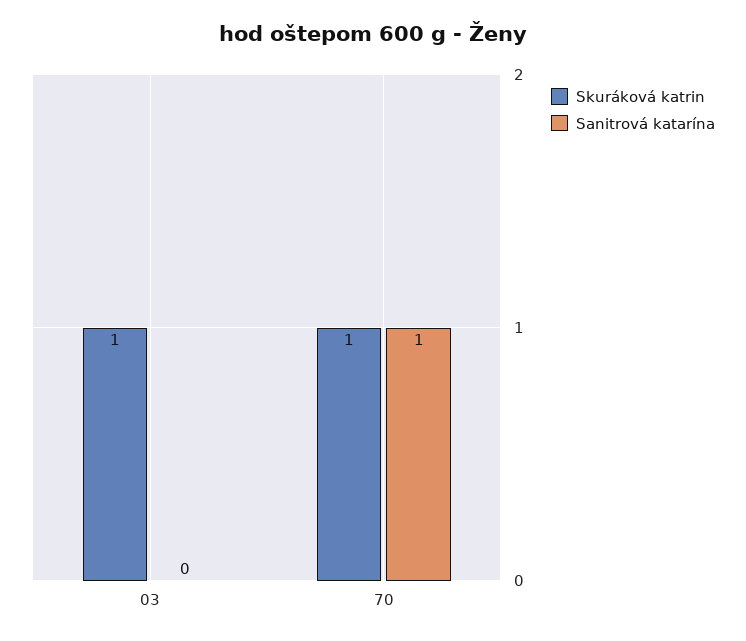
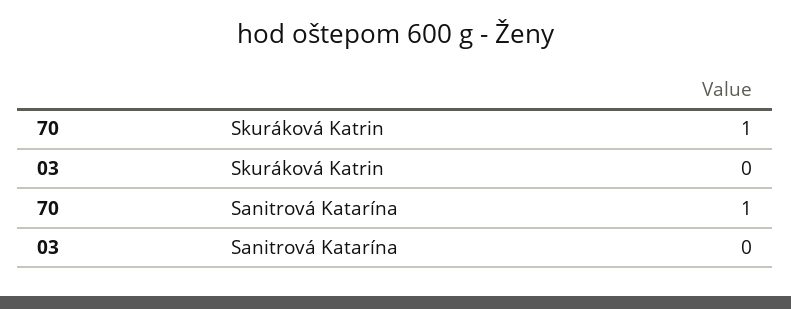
Skuráková katrin, 03: 1 -> 0

